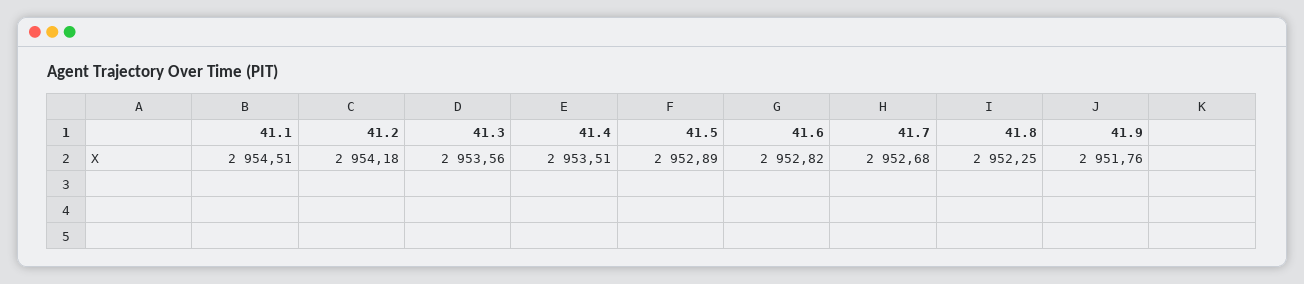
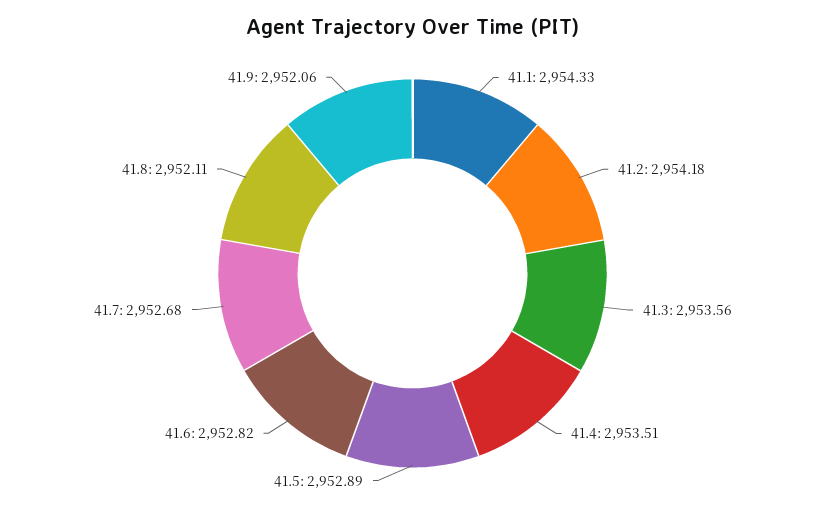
41.1: 2954.51 -> 2954.33
41.8: 2952.25 -> 2952.11
41.9: 2951.76 -> 2952.06

